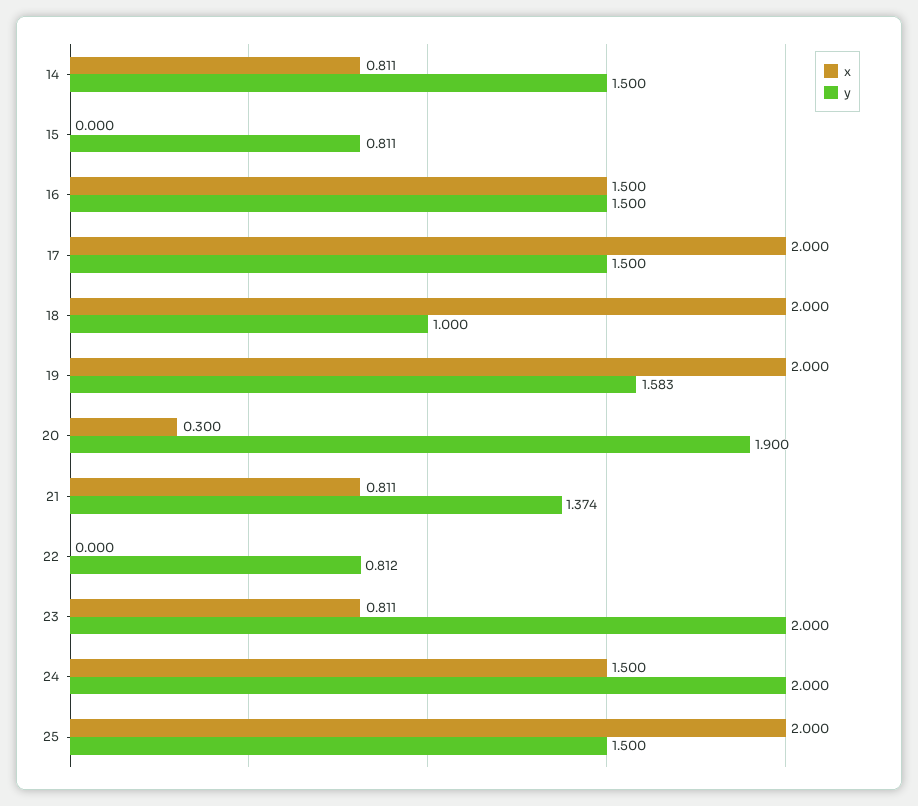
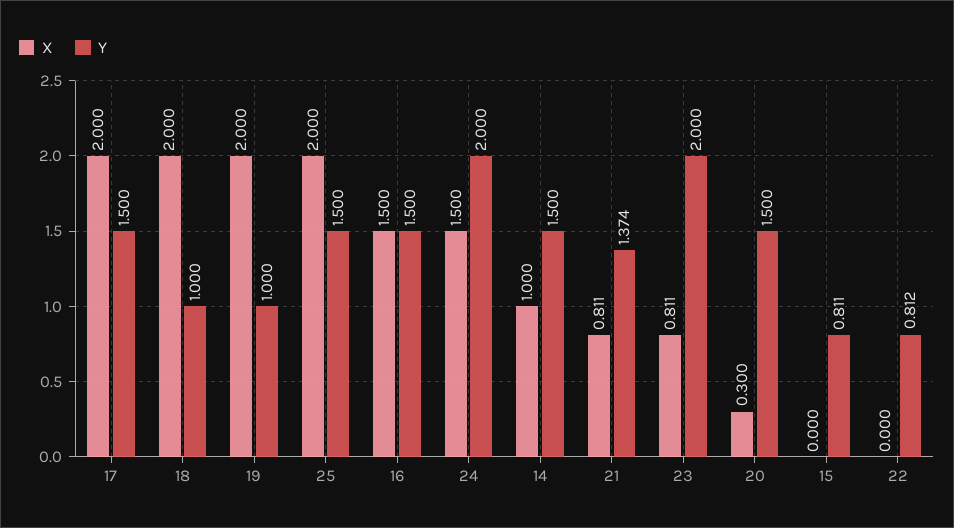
x, 14: 0.811 -> 1
y, 19: 1.583 -> 1
y, 20: 1.9 -> 1.5

